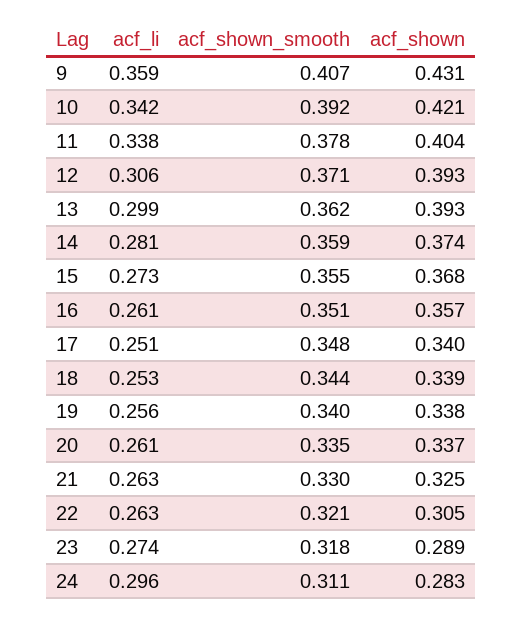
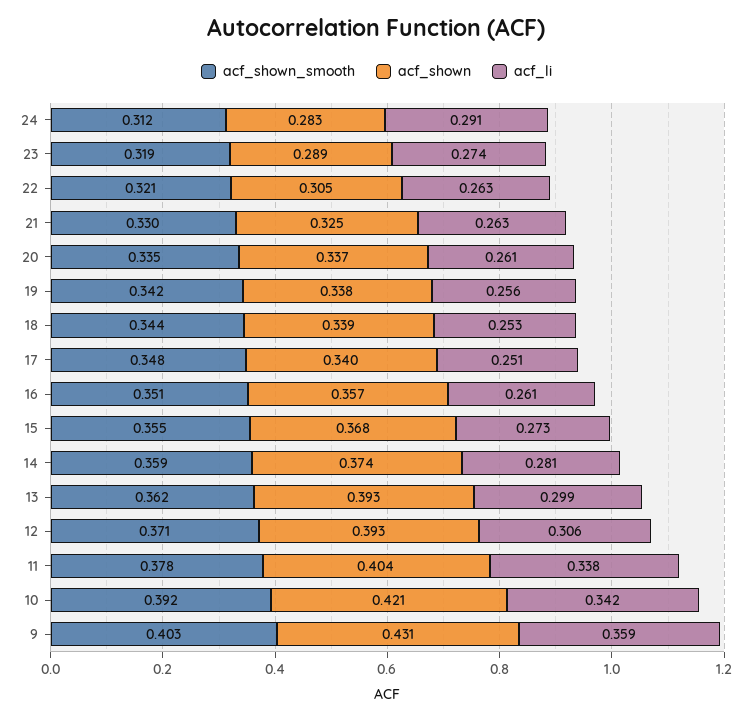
acf_shown_smooth, 9: 0.407 -> 0.403
acf_shown_smooth, 19: 0.34 -> 0.342
acf_shown_smooth, 23: 0.318 -> 0.319
acf_li, 24: 0.296 -> 0.291
acf_shown_smooth, 24: 0.311 -> 0.312

